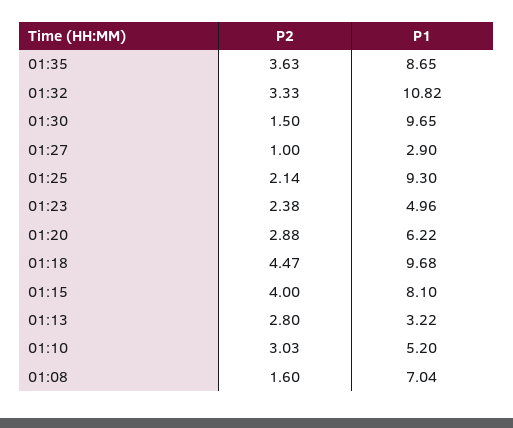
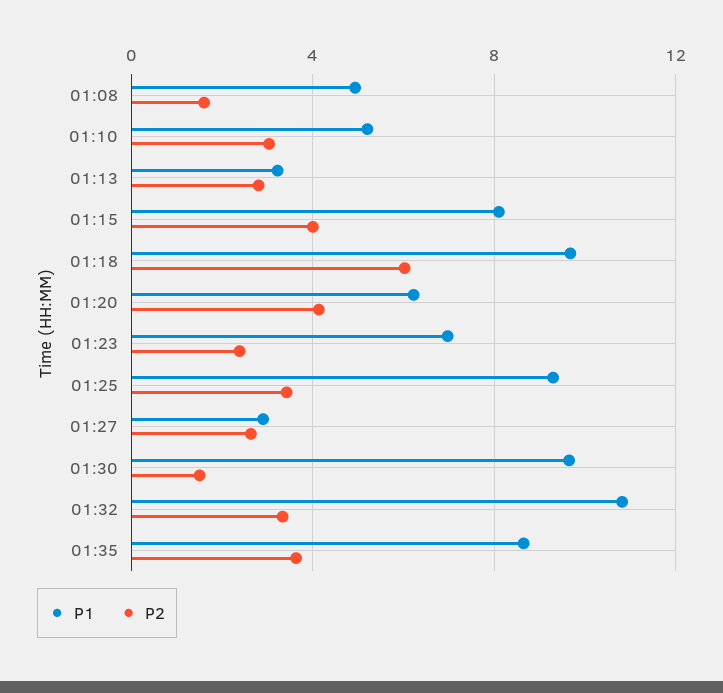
P2, 01:27: 1 -> 2.5
P2, 01:25: 2.14 -> 3.5
P1, 01:23: 4.96 -> 7
P2, 01:20: 2.88 -> 4
P2, 01:18: 4.47 -> 6
P1, 01:08: 7.04 -> 5

